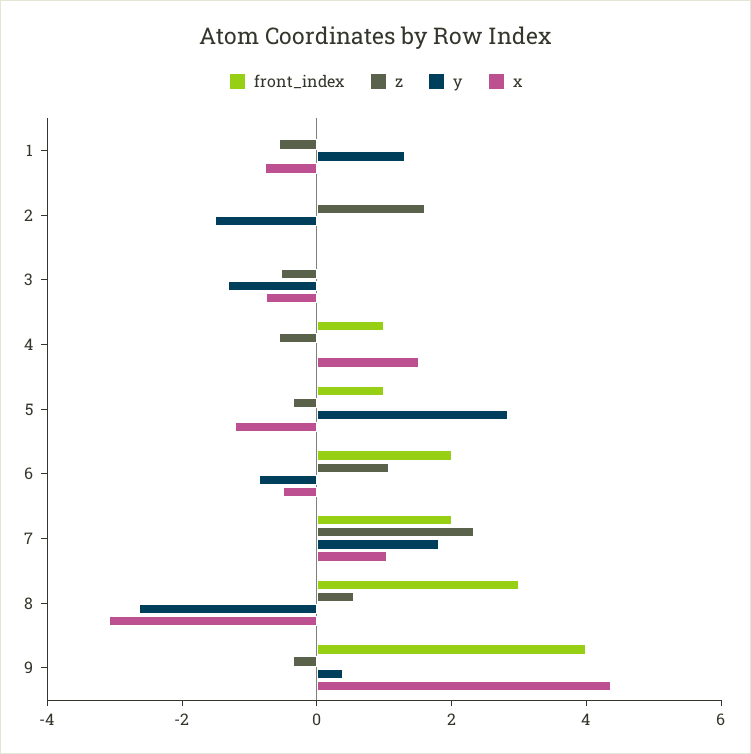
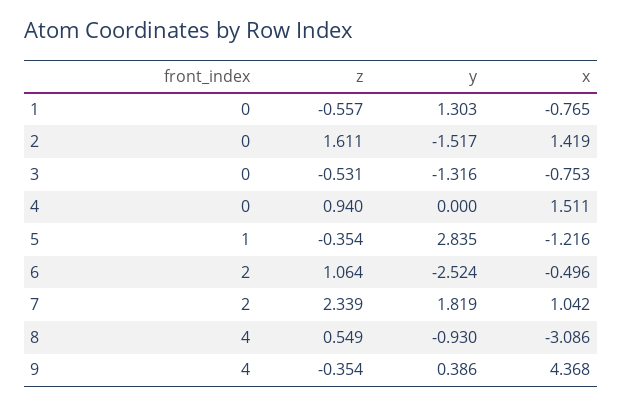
x, 2: 0 -> 1.419
front_index, 4: 1 -> 0
z, 4: -0.5 -> 0.94
y, 6: -1 -> -2.524
front_index, 8: 3 -> 4
y, 8: -2.5 -> -0.93

